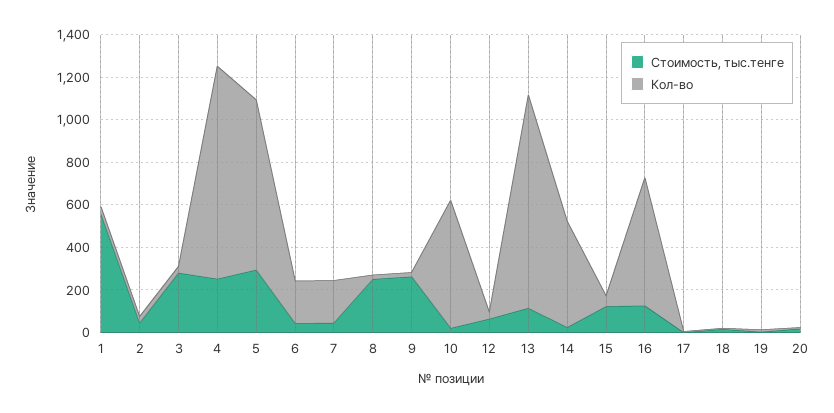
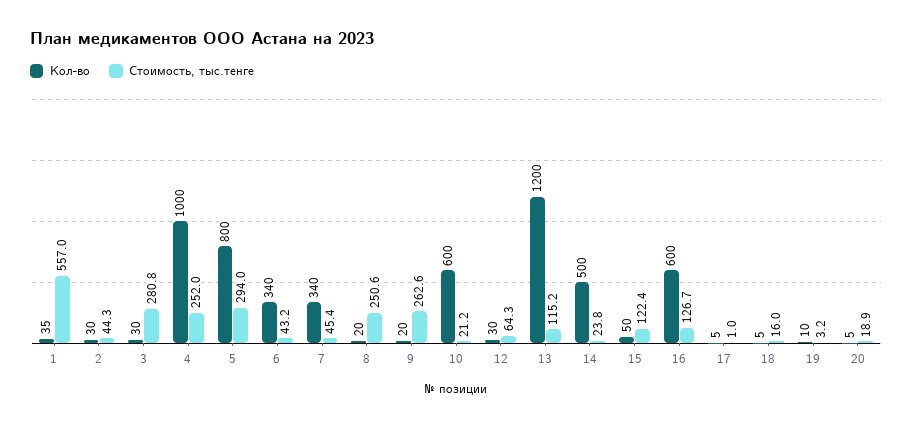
Кол-во, 6: 200 -> 340
Кол-во, 7: 200 -> 340
Кол-во, 13: 1000 -> 1200

